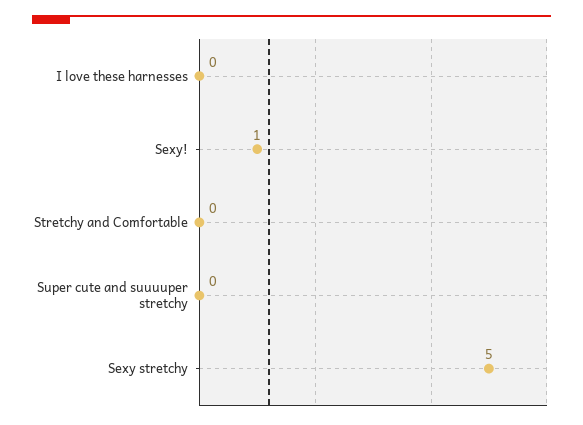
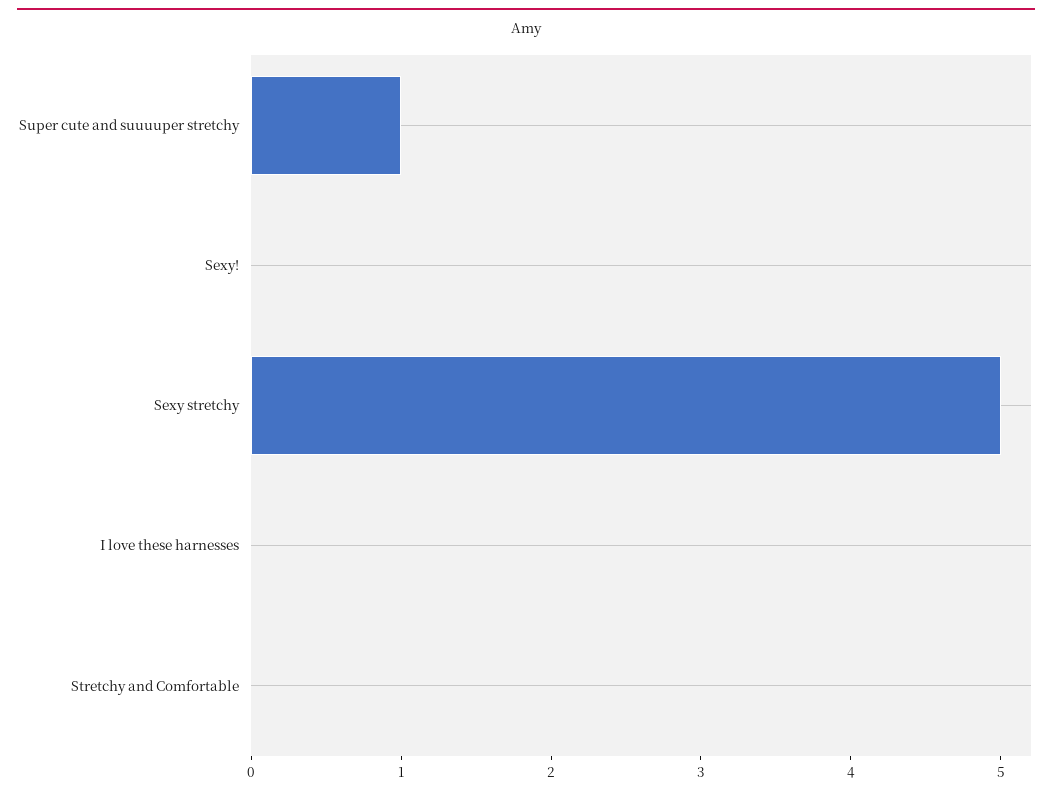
Sexy!: 1 -> 0
Super cute and suuuuper stretchy: 0 -> 1

